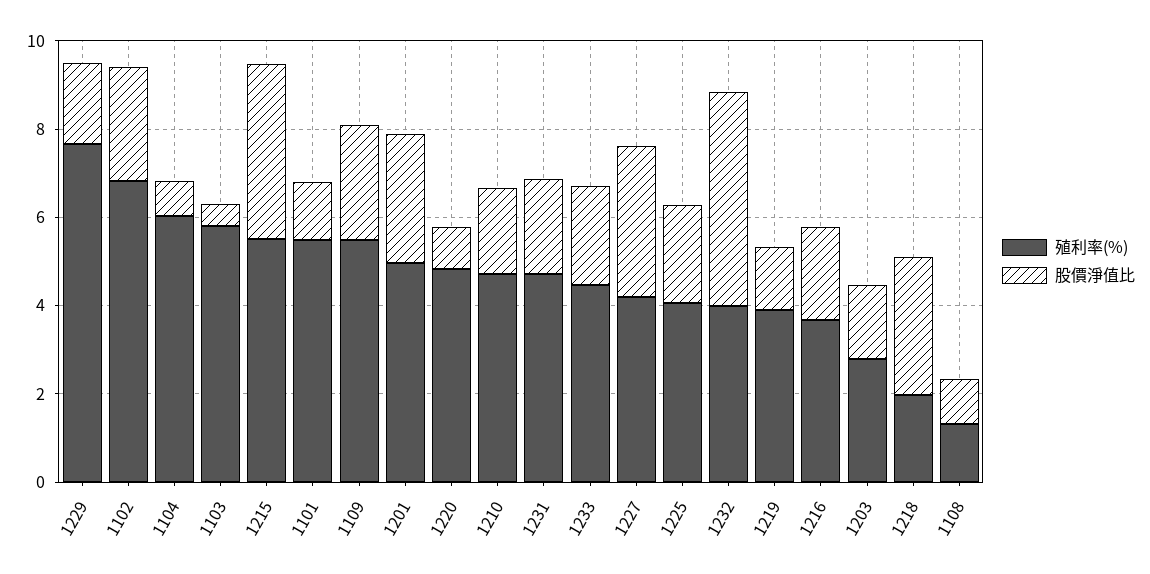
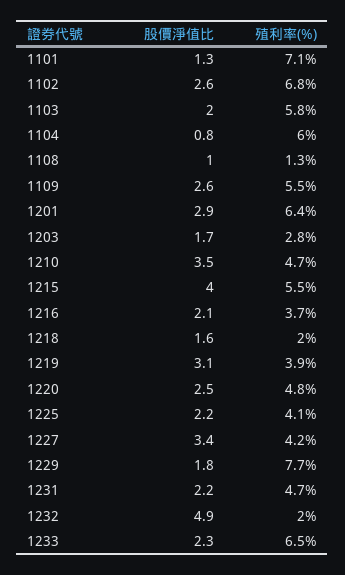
股價淨值比, 1103: 0.5 -> 2
殖利率(%), 1101: 5.5 -> 7.1
殖利率(%), 1201: 5 -> 6.4
股價淨值比, 1220: 1 -> 2.5
股價淨值比, 1210: 2 -> 3.5
殖利率(%), 1233: 4.5 -> 6.5
殖利率(%), 1232: 4 -> 2
股價淨值比, 1219: 1.5 -> 3.1
股價淨值比, 1218: 3 -> 1.6

